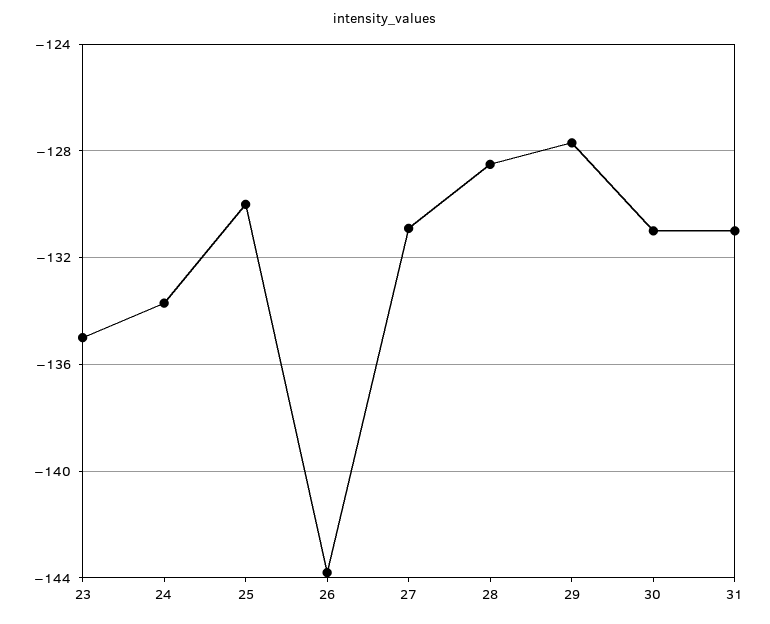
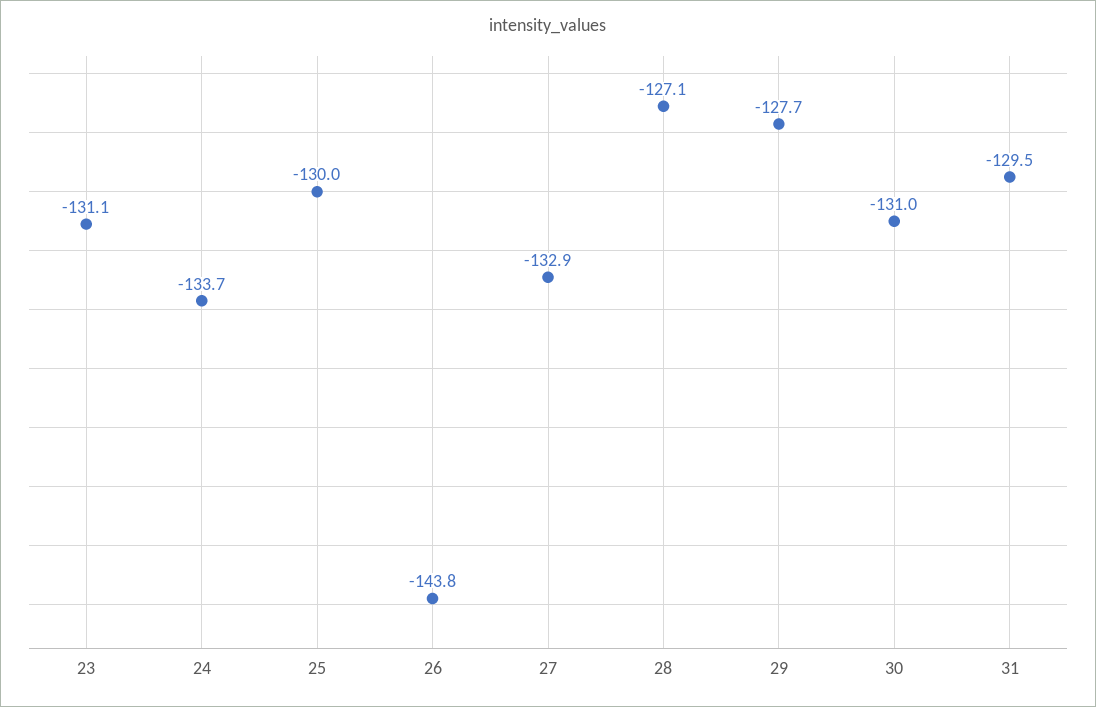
23: -135 -> -131.1
27: -131 -> -132.9
28: -128.5 -> -127.1
31: -131 -> -129.5

